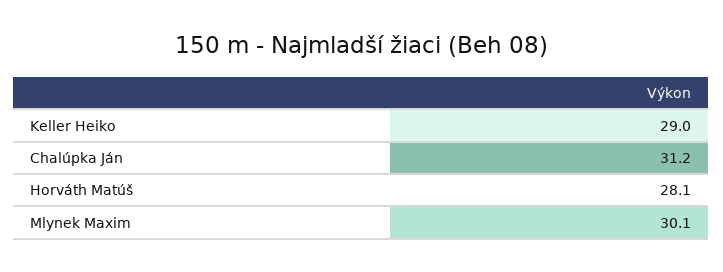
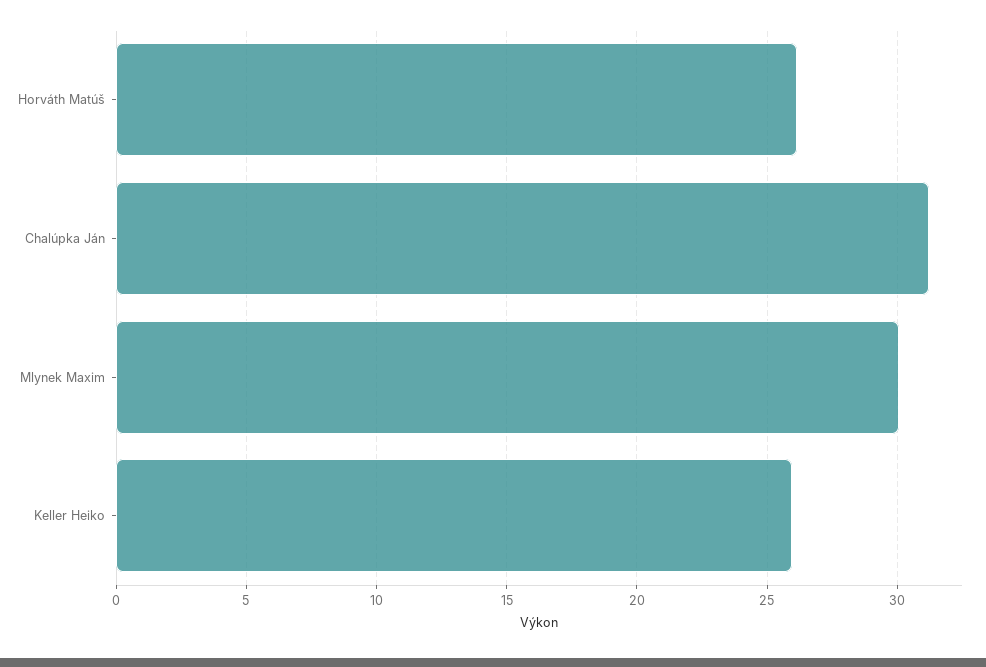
Keller Heiko: 29 -> 26
Horváth Matúš: 28.1 -> 26

